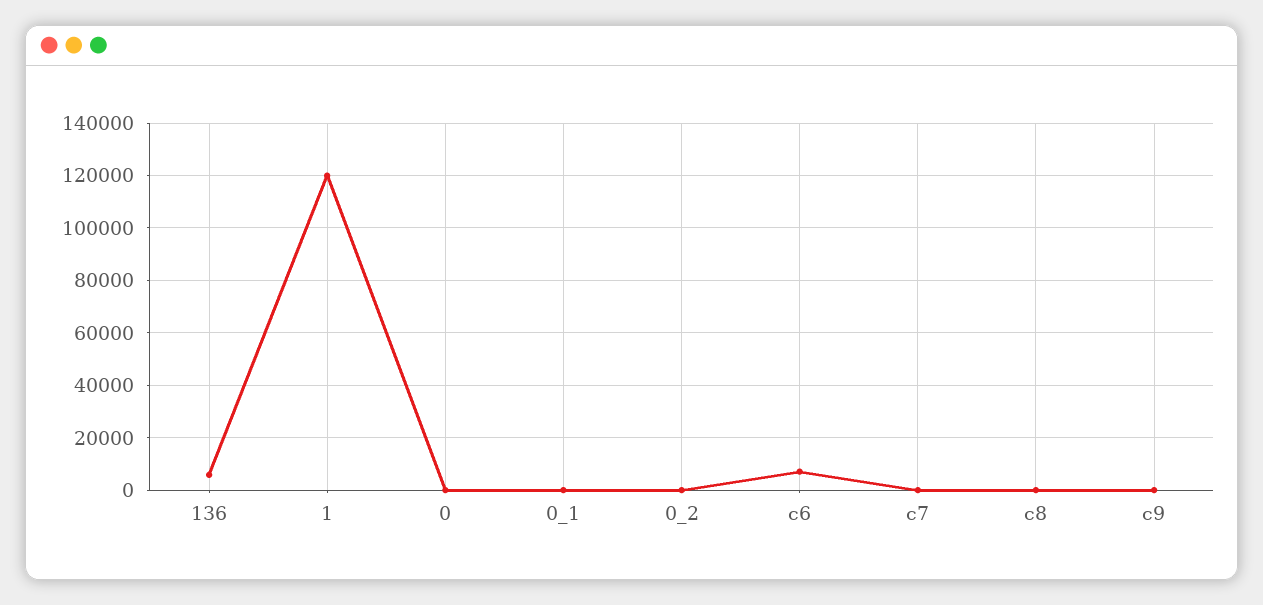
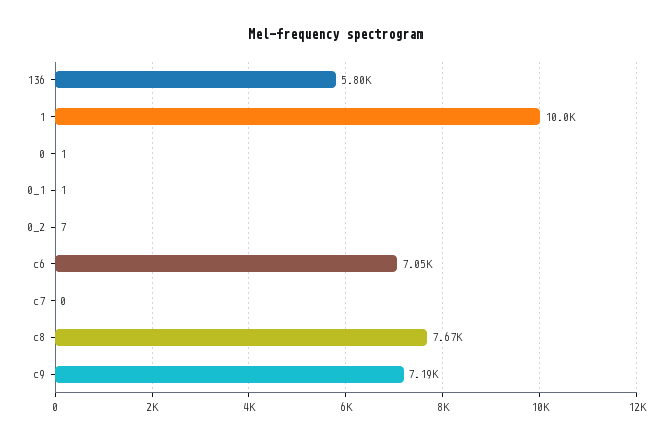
1: 120000 -> 10000
c8: 0 -> 7670
c9: 0 -> 7190

